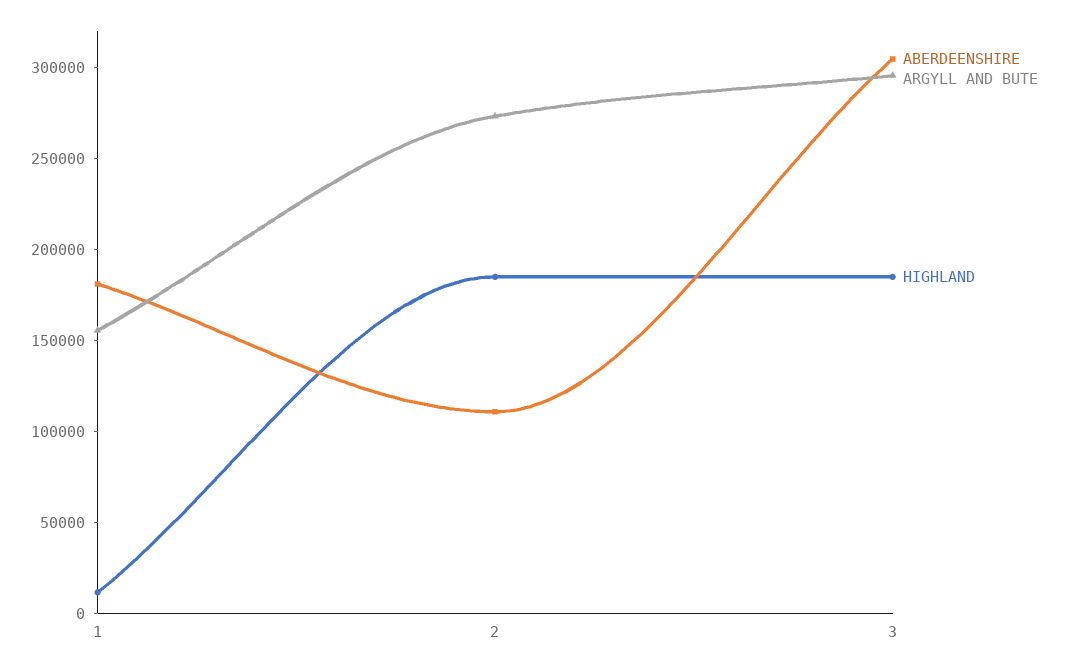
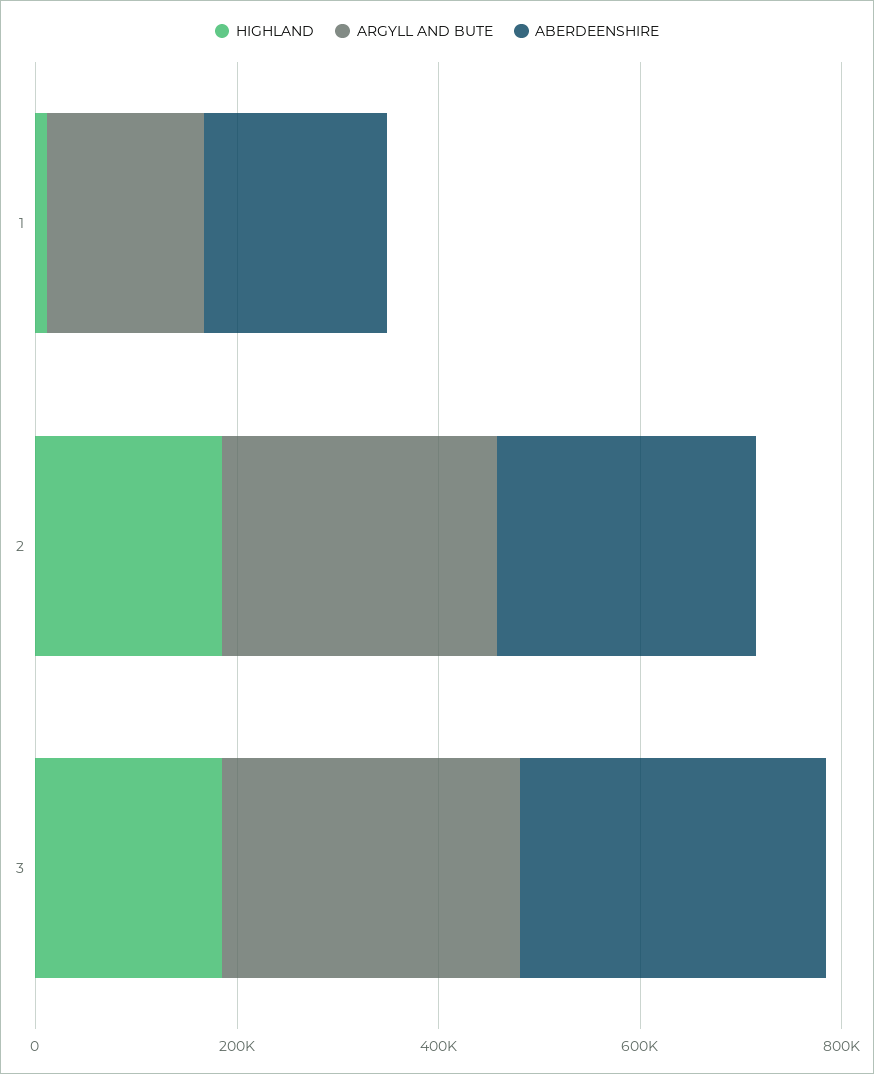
ABERDEENSHIRE, 2: 110000 -> 250000

